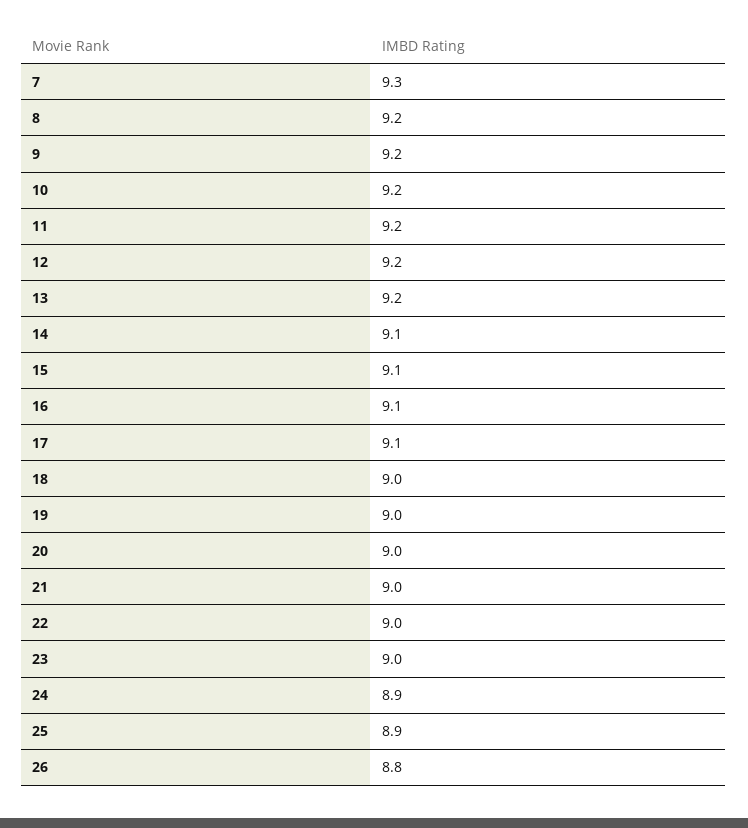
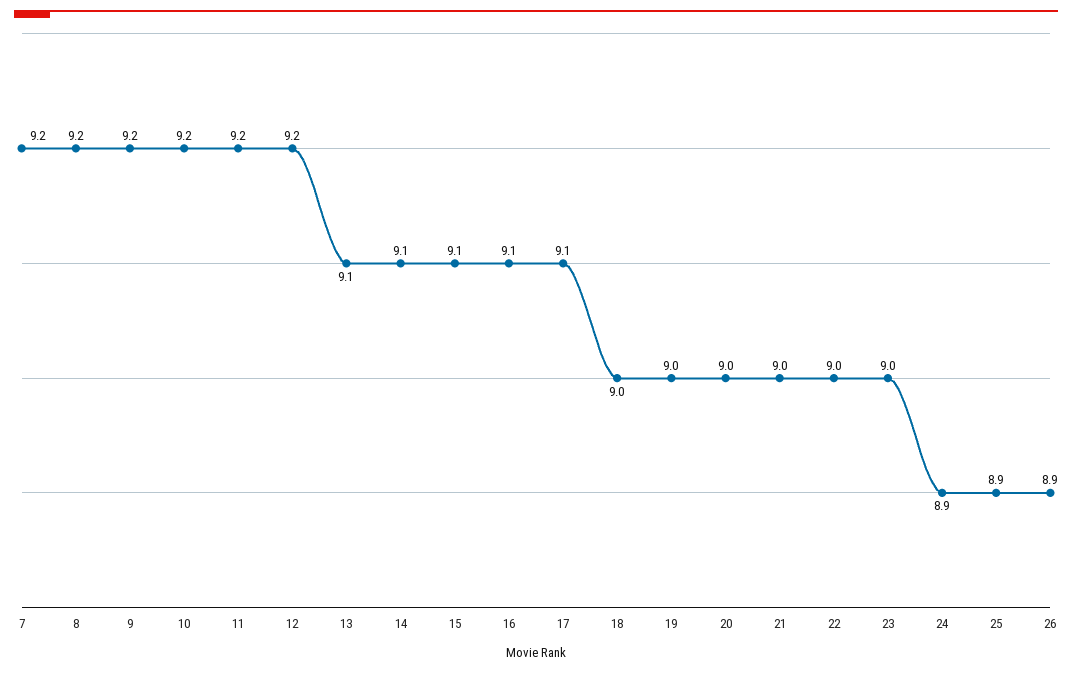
7: 9.3 -> 9.2
13: 9.2 -> 9.1
26: 8.8 -> 8.9

